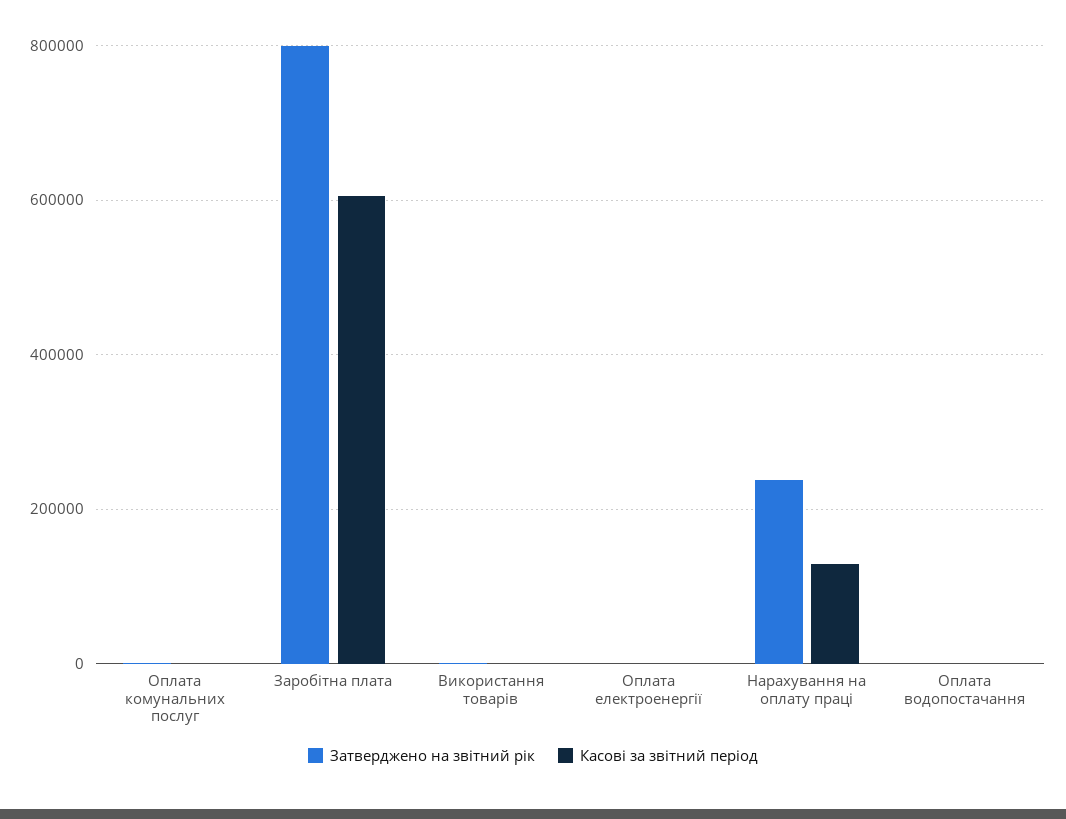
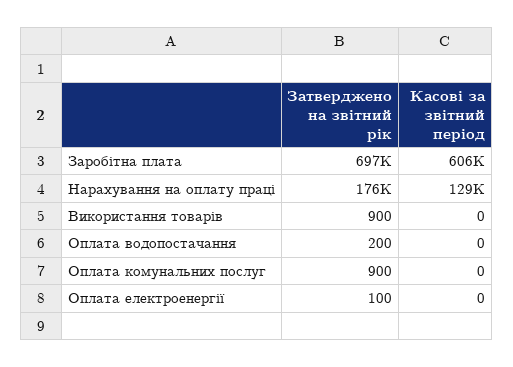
Затверджено на звітний рік, Заробітна плата: 800000 -> 697000
Затверджено на звітний рік, Нарахування на оплату праці: 240000 -> 176000

